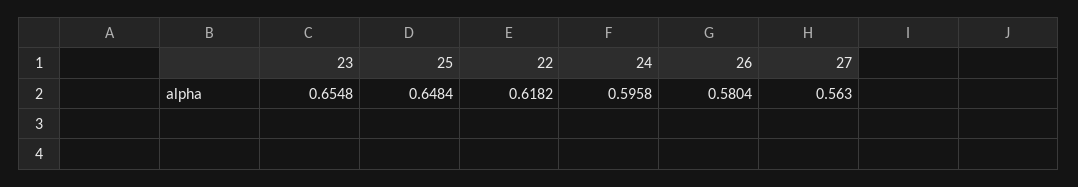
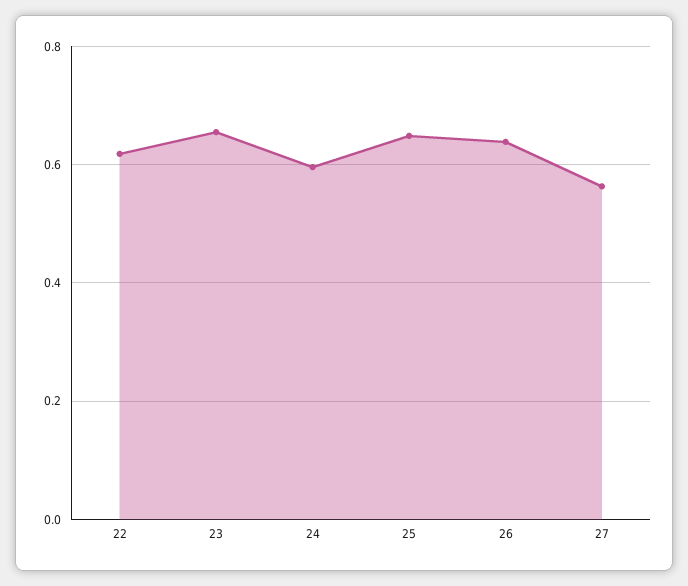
26: 0.5804 -> 0.64

